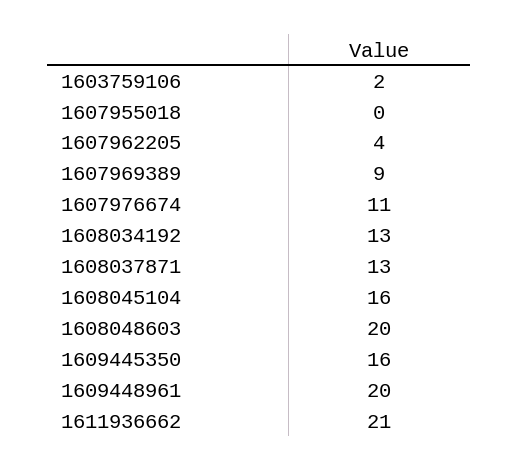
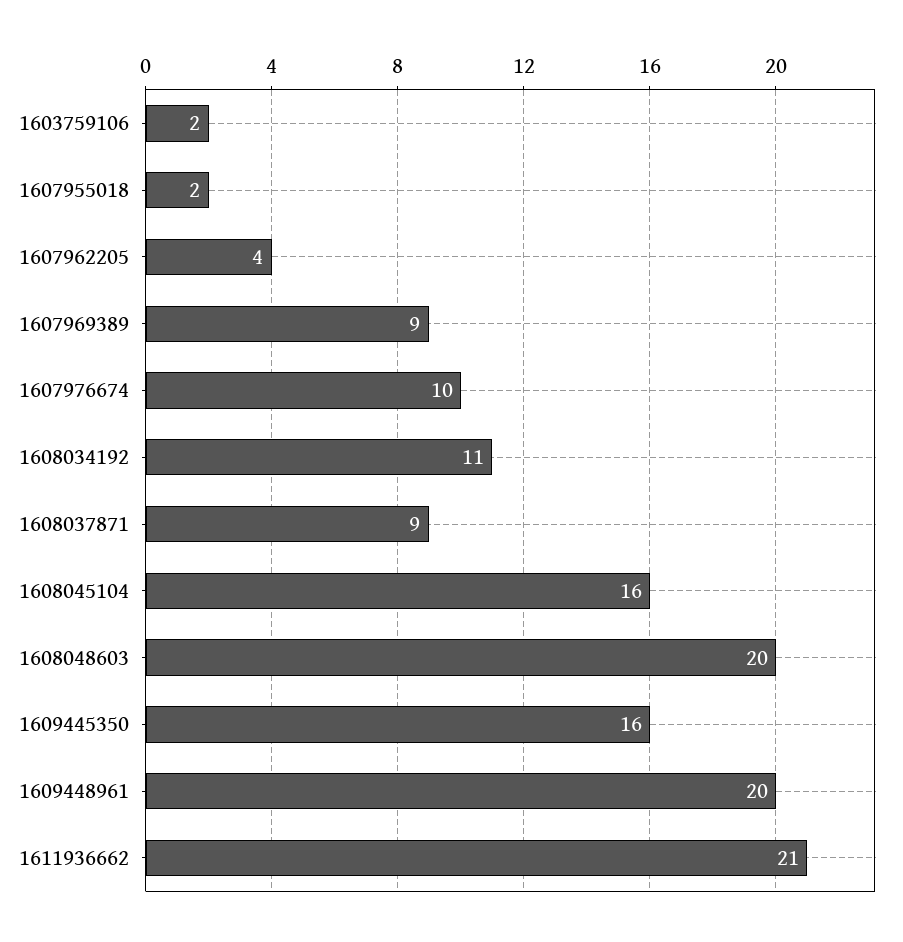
1607955018: 0 -> 2
1607976674: 11 -> 10
1608034192: 13 -> 11
1608037871: 13 -> 9

